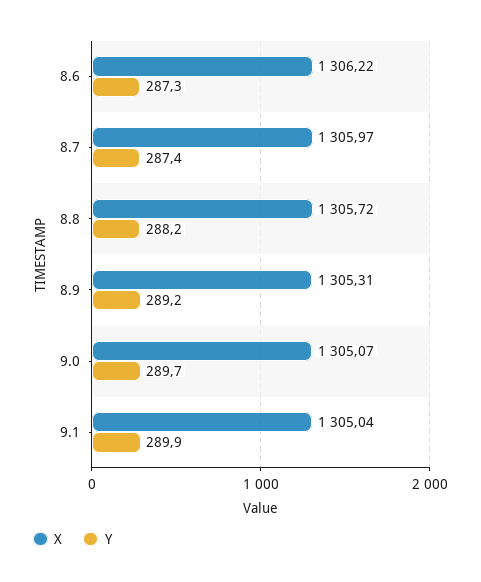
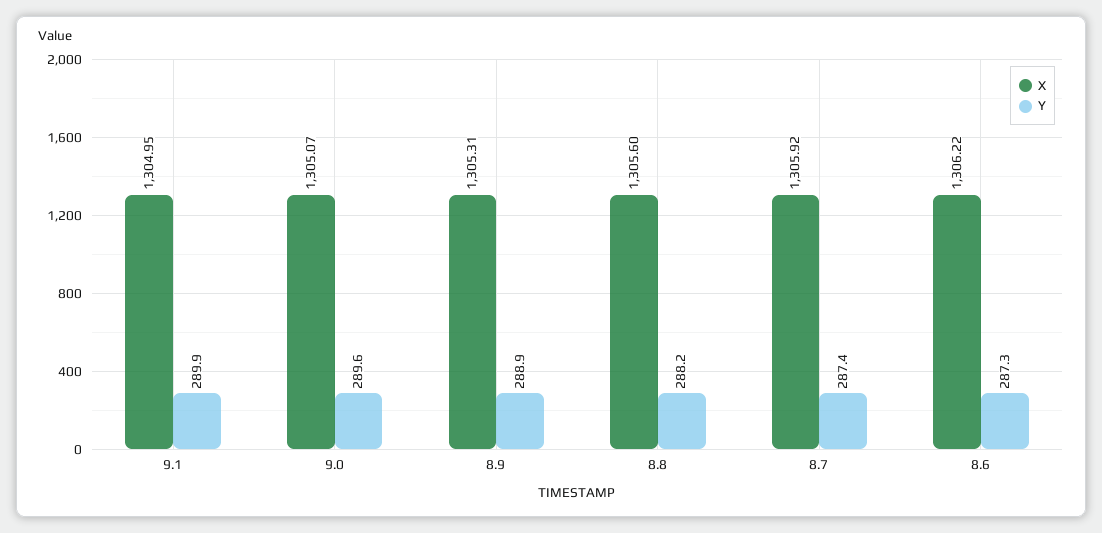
X, 8.7: 1305.97 -> 1305.92
X, 8.8: 1305.72 -> 1305.6
Y, 8.9: 289.2 -> 288.9
Y, 9.0: 289.7 -> 289.6
X, 9.1: 1305.04 -> 1304.95

